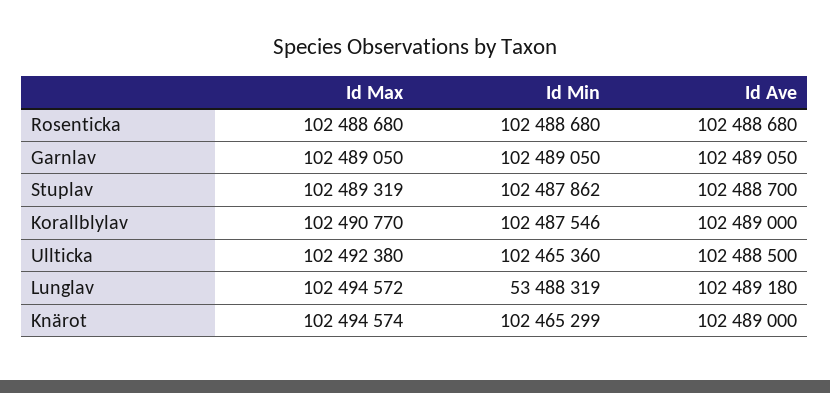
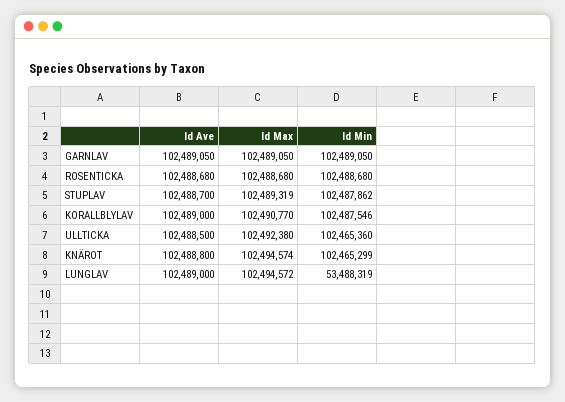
Id Ave, Lunglav: 102489180 -> 102489000
Id Ave, Knärot: 102489000 -> 102488800

